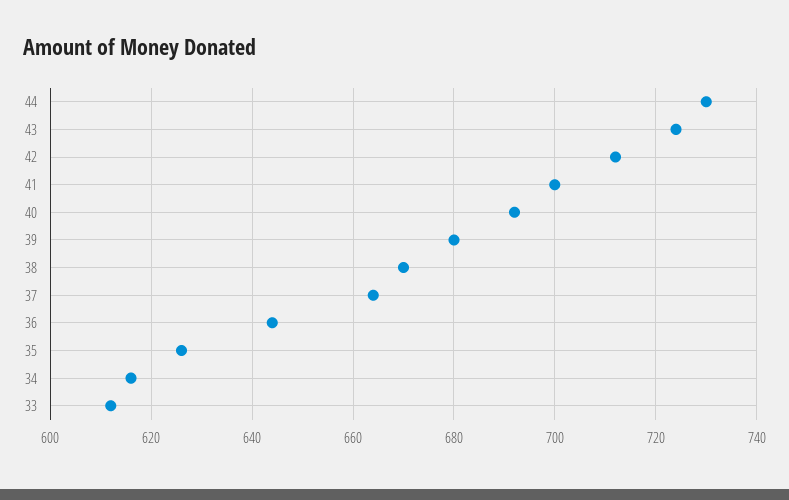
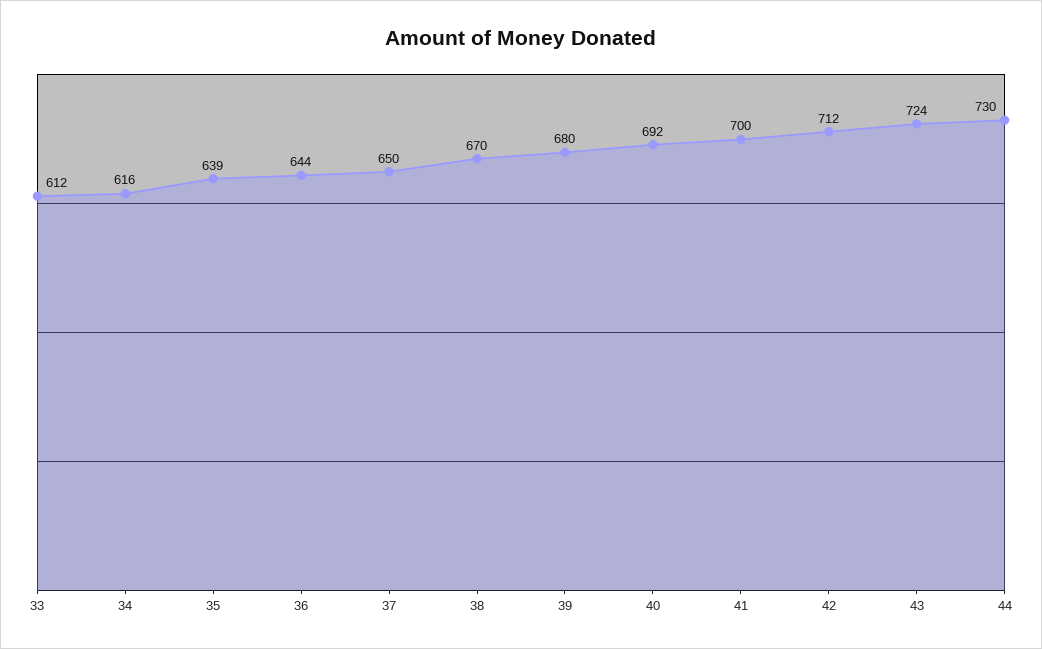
37: 665 -> 650
35: 625 -> 639

